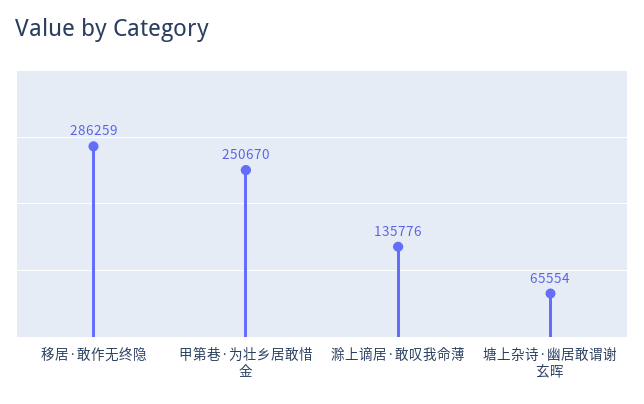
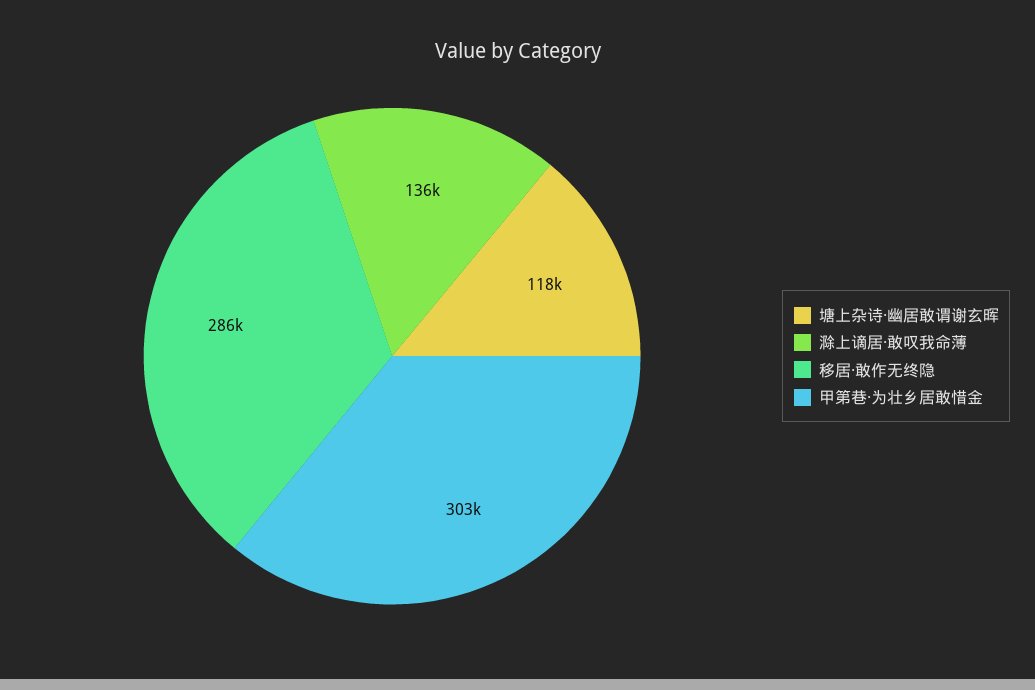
甲第巷·为壮乡居敢惜金: 250670 -> 303000
塘上杂诗·幽居敢谓谢玄晖: 65554 -> 118000

